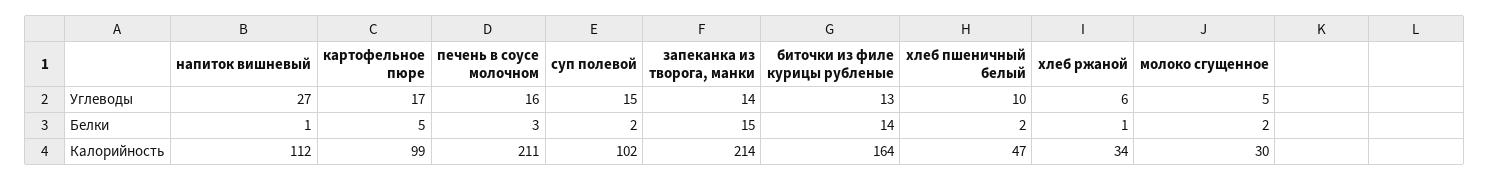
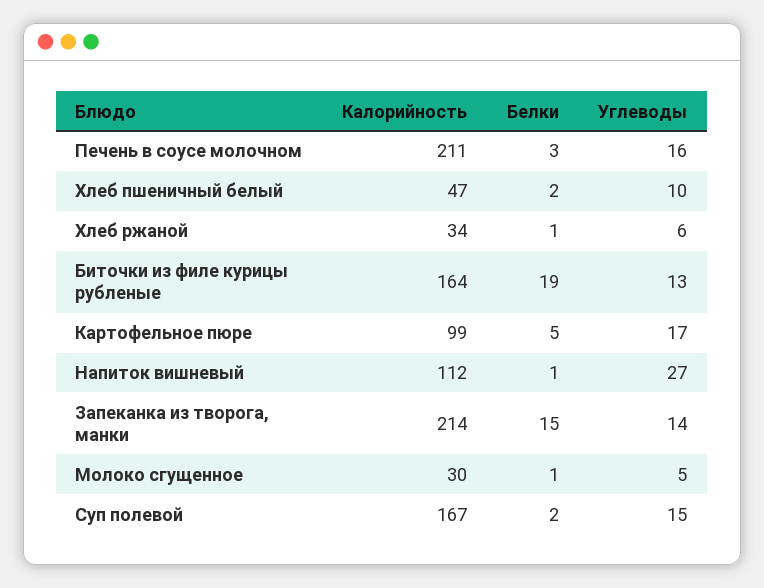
биточки из филе курицы рубленые, Белки: 14 -> 19
молоко сгущенное, Белки: 2 -> 1
суп полевой, Калорийность: 102 -> 167

